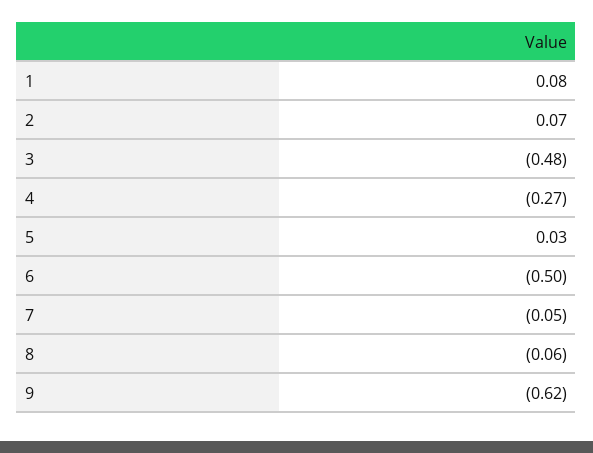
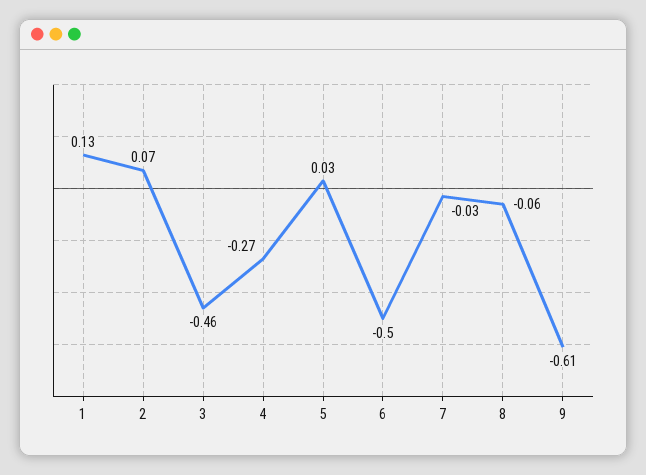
1: 0.08 -> 0.13
3: -0.48 -> -0.46
7: -0.05 -> -0.03
9: -0.62 -> -0.61

